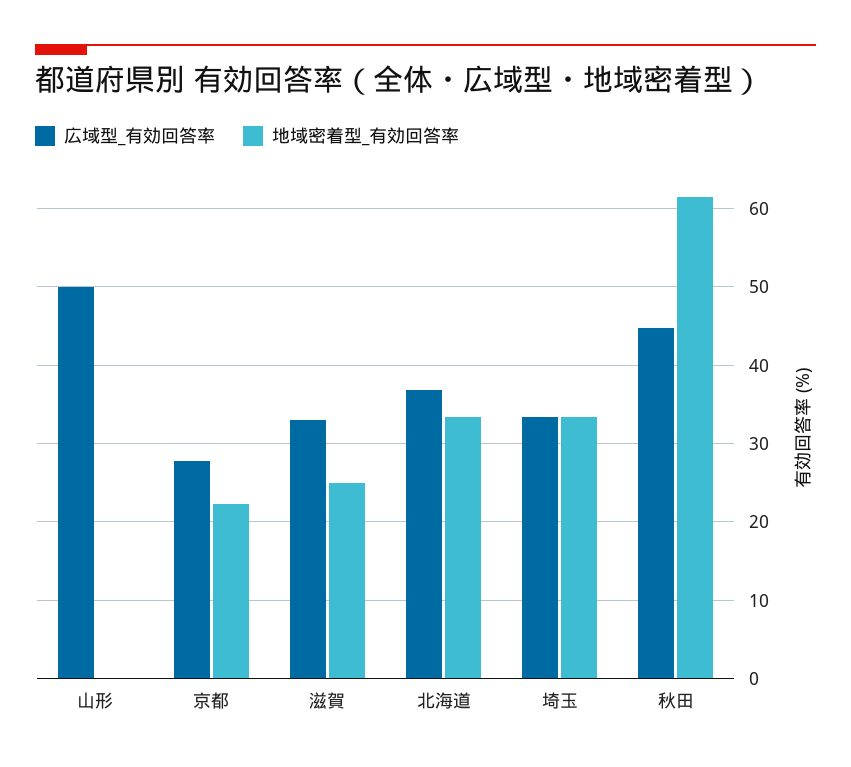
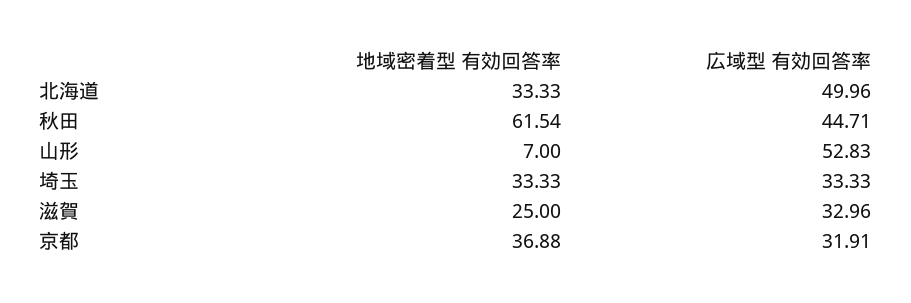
広域型_有効回答率, 山形: 50 -> 52.83
地域密着型_有効回答率, 山形: 0 -> 7
広域型_有効回答率, 京都: 28 -> 31.91
地域密着型_有効回答率, 京都: 22 -> 36.88
広域型_有効回答率, 北海道: 37 -> 49.96

